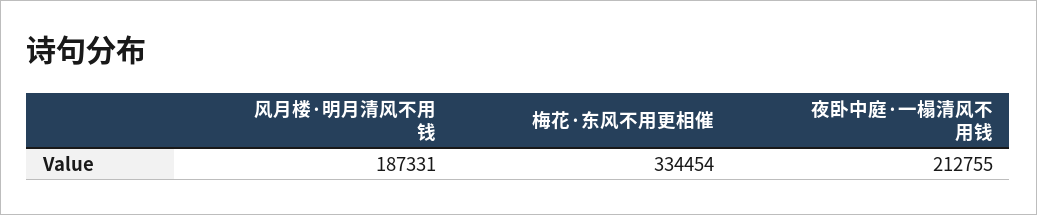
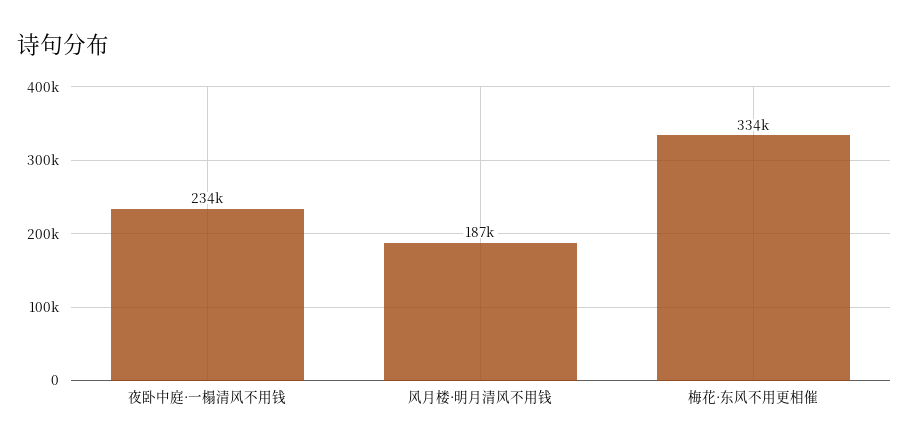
夜卧中庭·一榻清风不用钱: 212755 -> 234000

